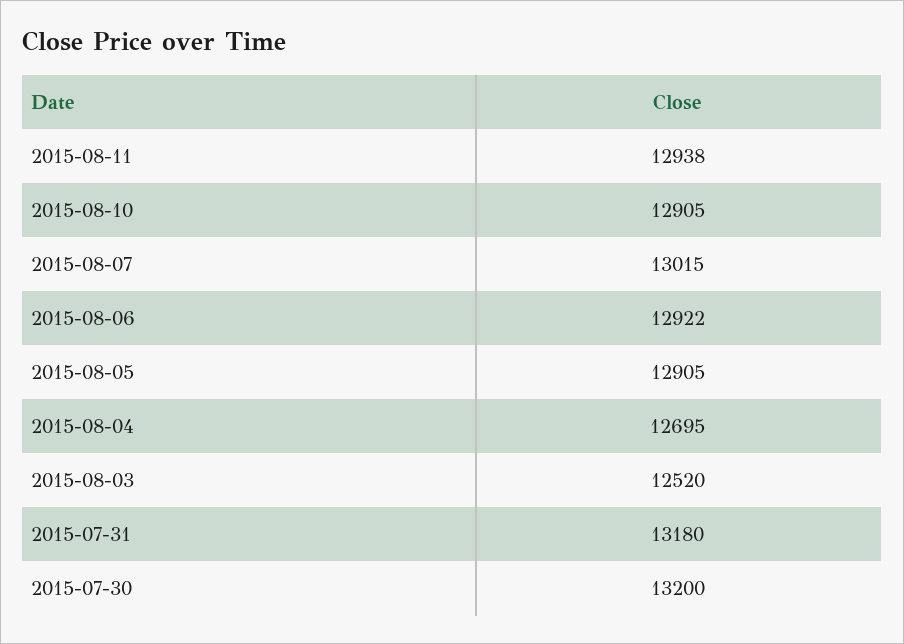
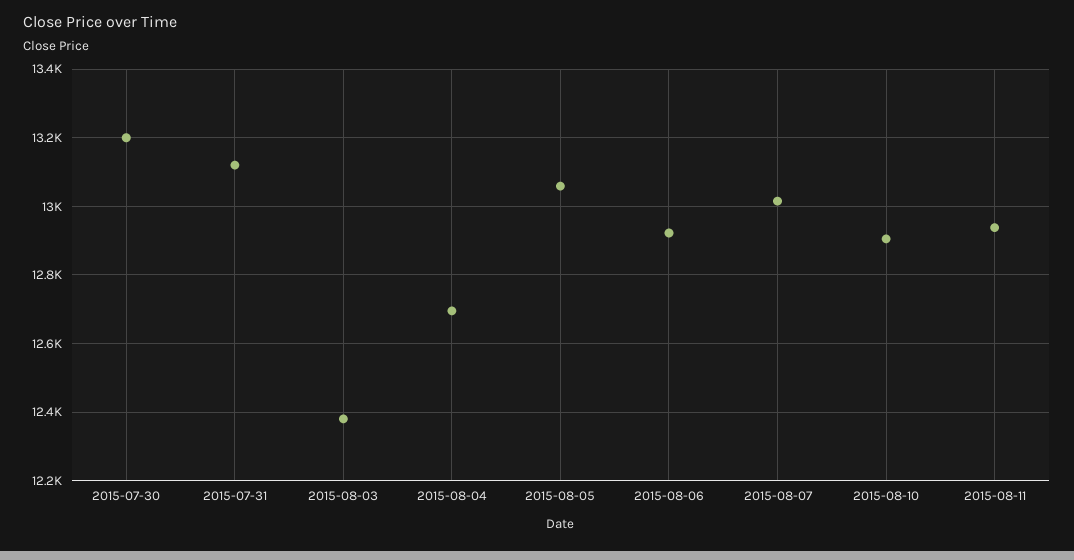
2015-08-05: 12905 -> 13060
2015-08-03: 12520 -> 12380
2015-07-31: 13180 -> 13120

